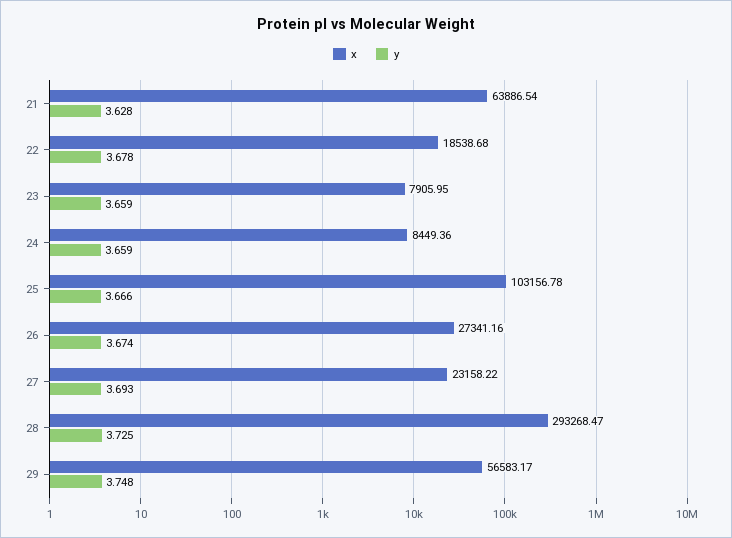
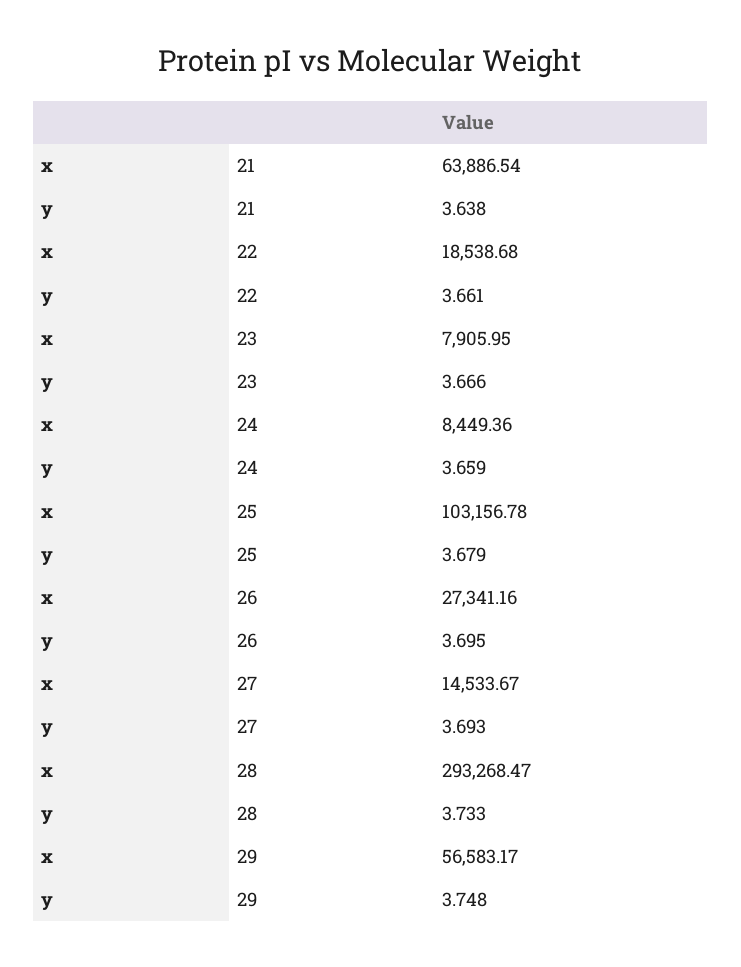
y, 21: 3.628 -> 3.638
y, 22: 3.678 -> 3.661
y, 23: 3.659 -> 3.666
y, 25: 3.666 -> 3.679
y, 26: 3.674 -> 3.695
x, 27: 23158.22 -> 14533.67
y, 28: 3.725 -> 3.733

